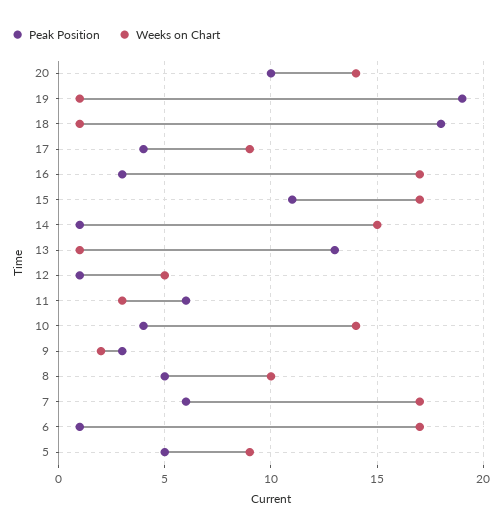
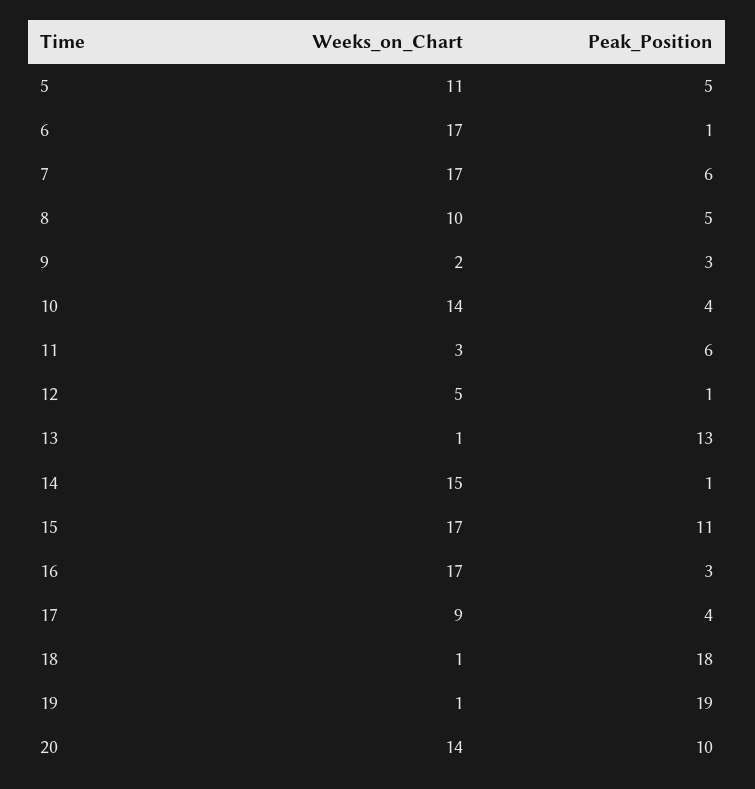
Weeks on Chart, 5: 9 -> 11

